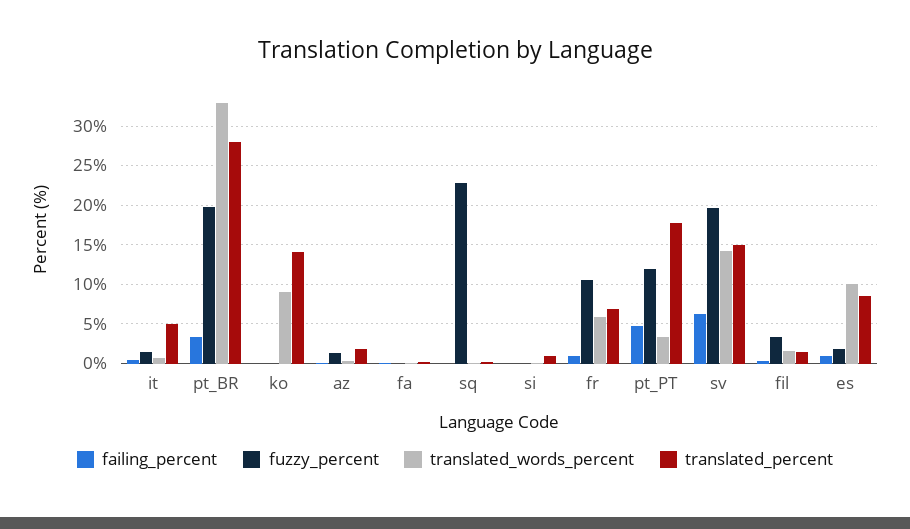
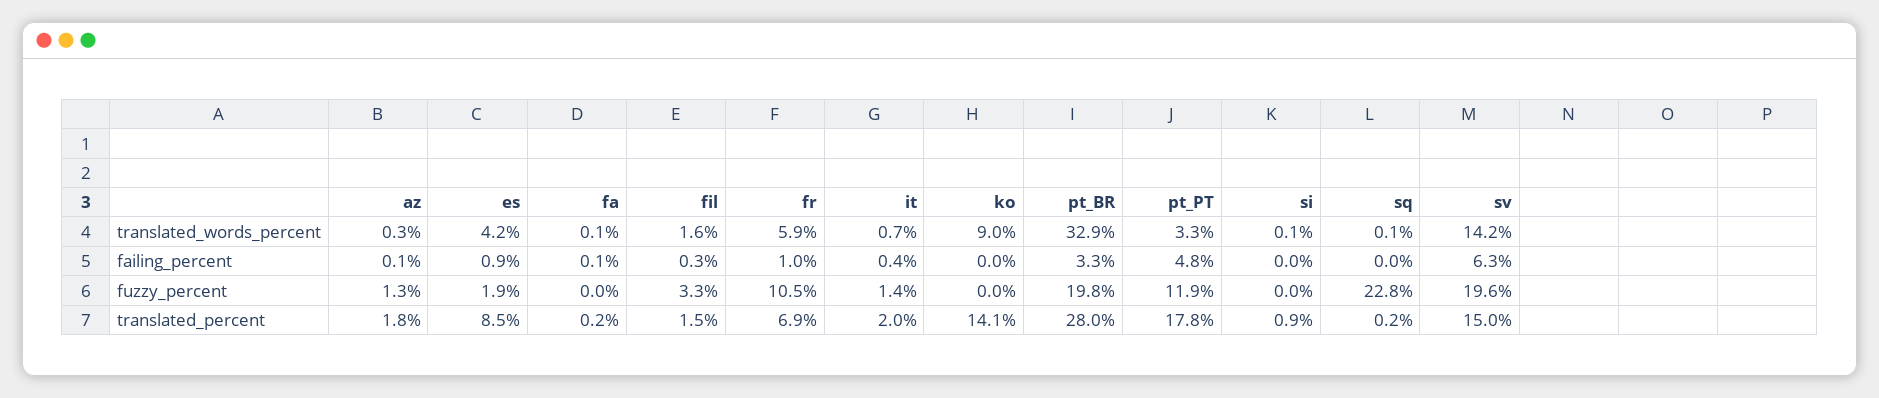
translated_percent, it: 5 -> 2
translated_words_percent, es: 10 -> 4.2

